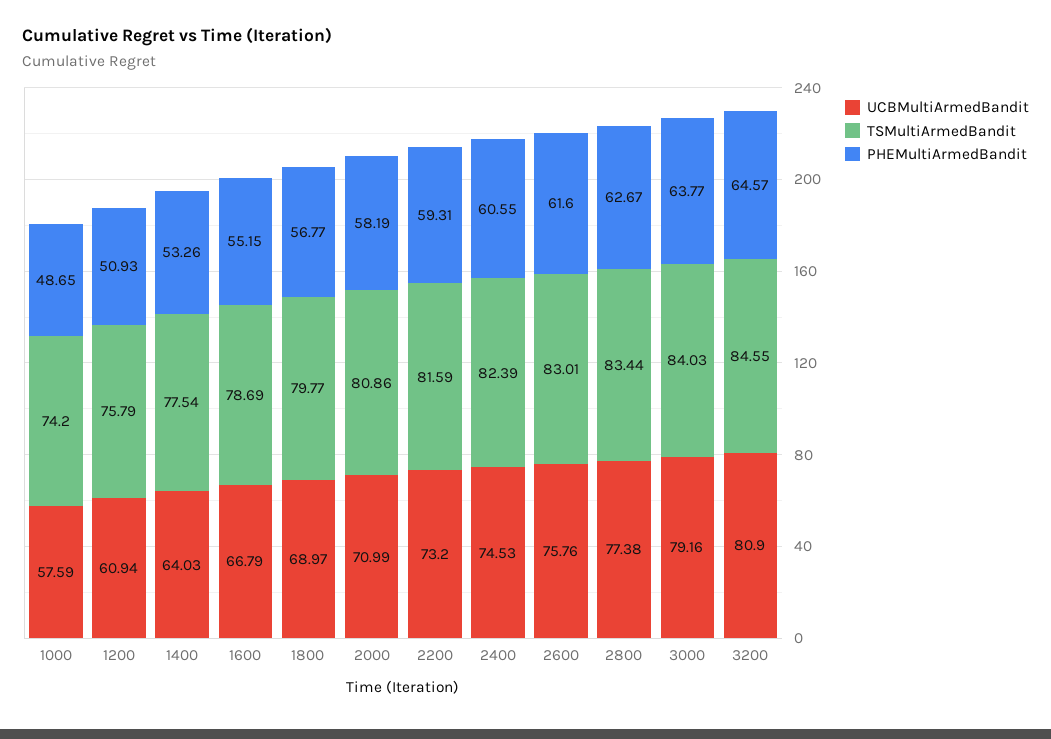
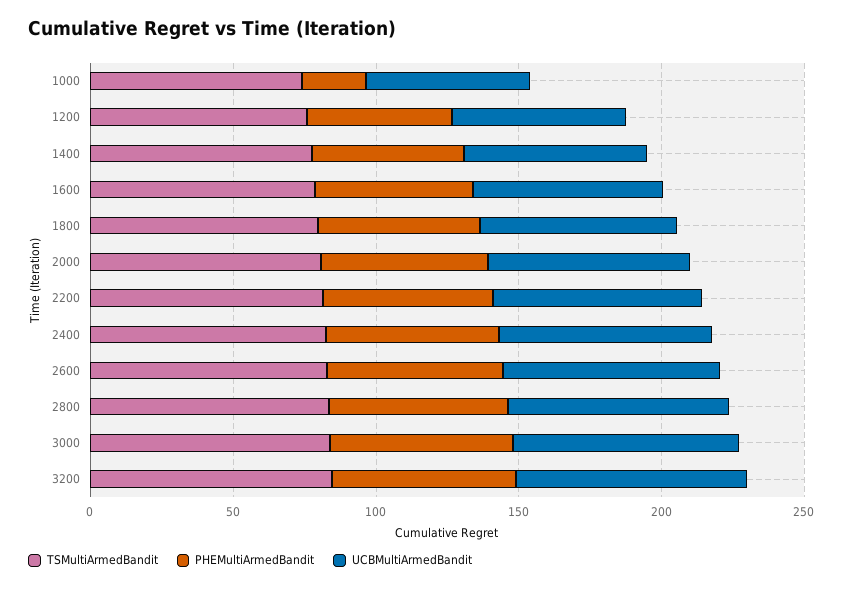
PHEMultiArmedBandit, 1000: 48.65 -> 20

